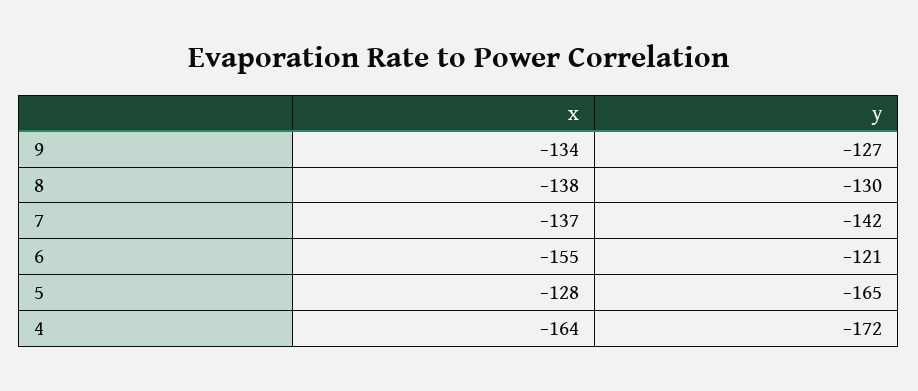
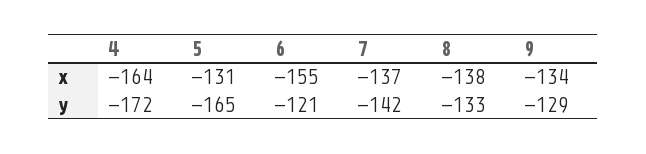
y, 9: -127 -> -129
y, 8: -130 -> -133
x, 5: -128 -> -131

